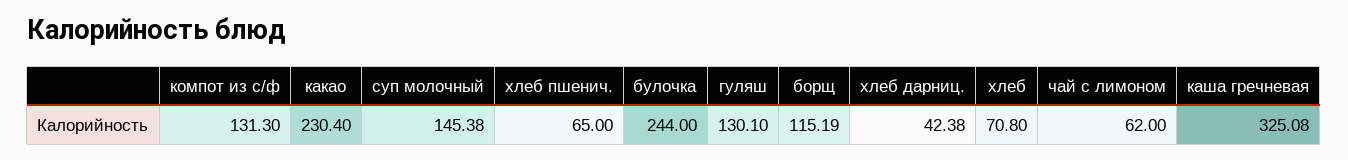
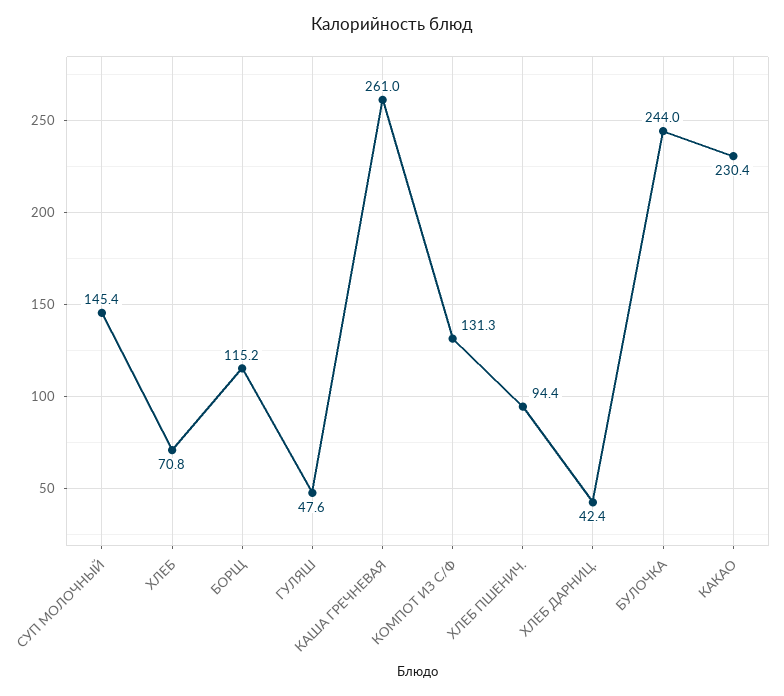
хлеб пшенич.: 65 -> 94.4
гуляш: 130.1 -> 47.6
чай с лимоном: 62 -> none
каша гречневая: 325.08 -> 261

